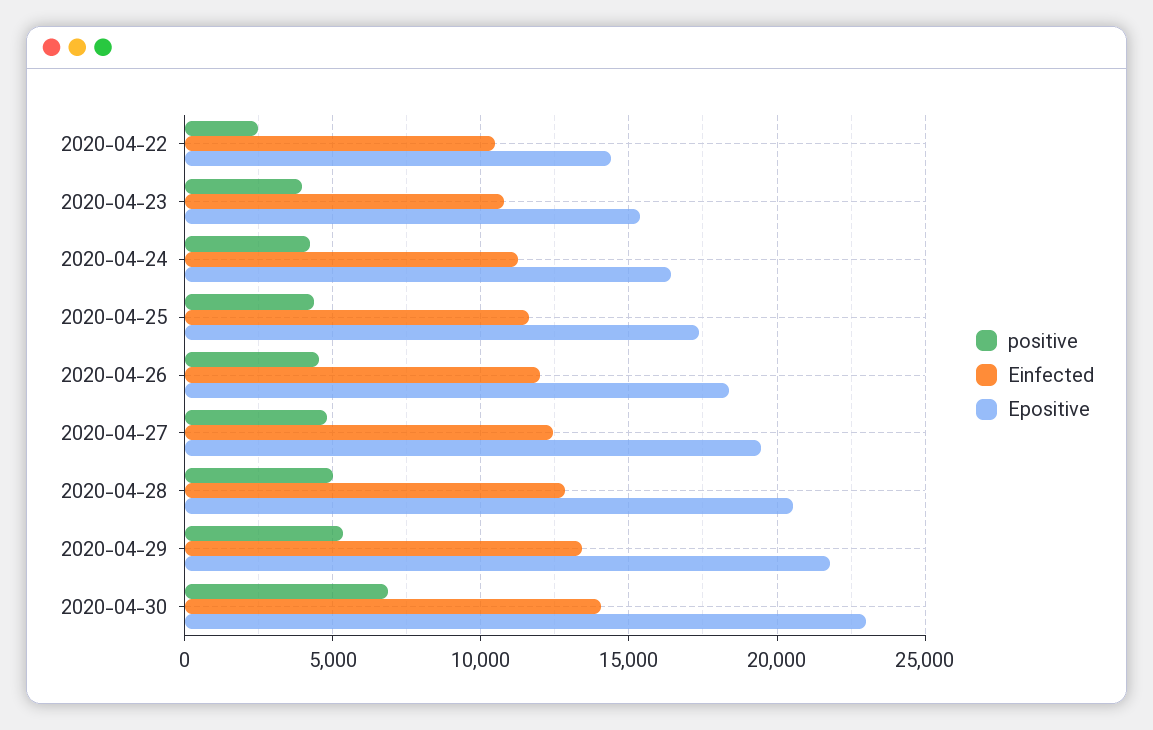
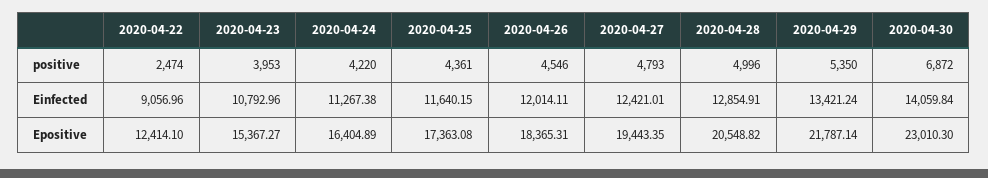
Einfected, 2020-04-22: 10500 -> 9056.96
Epositive, 2020-04-22: 14500 -> 12414.1

